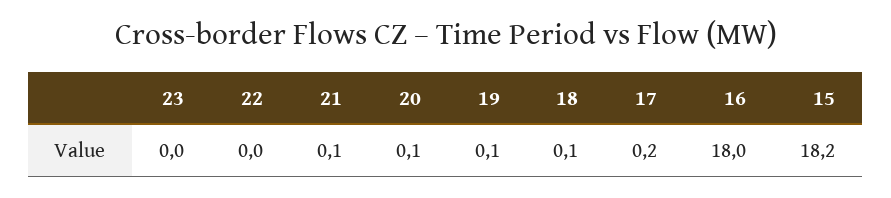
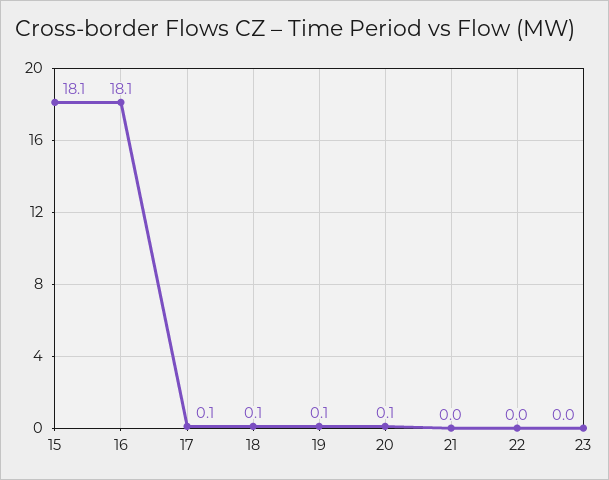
21: 0.1 -> 0
17: 0.2 -> 0.1
16: 18 -> 18.1
15: 18.2 -> 18.1

